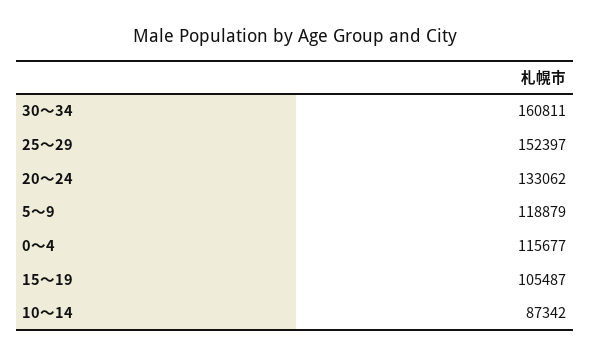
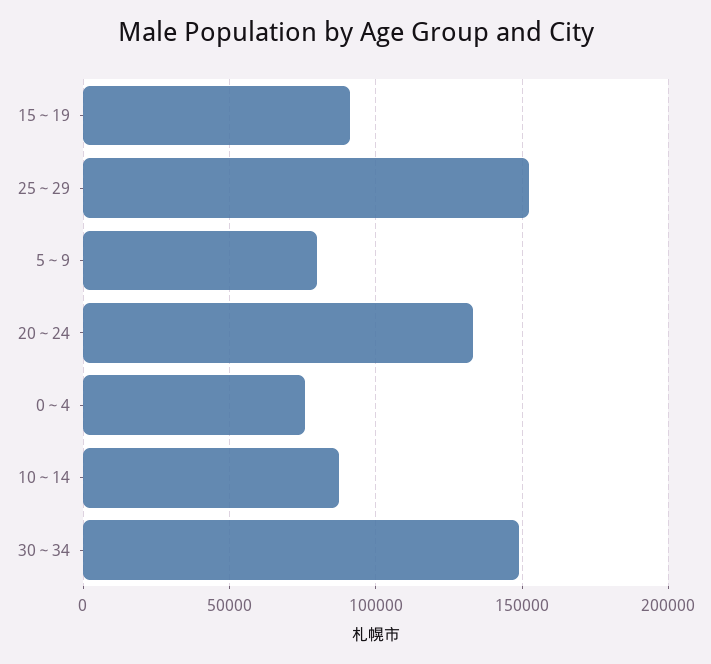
30～34: 160811 -> 150000
5～9: 118879 -> 80000
0～4: 115677 -> 75000
15～19: 105487 -> 90000

